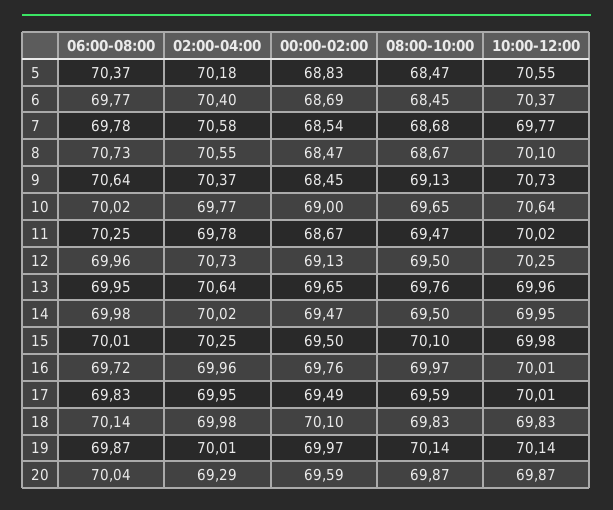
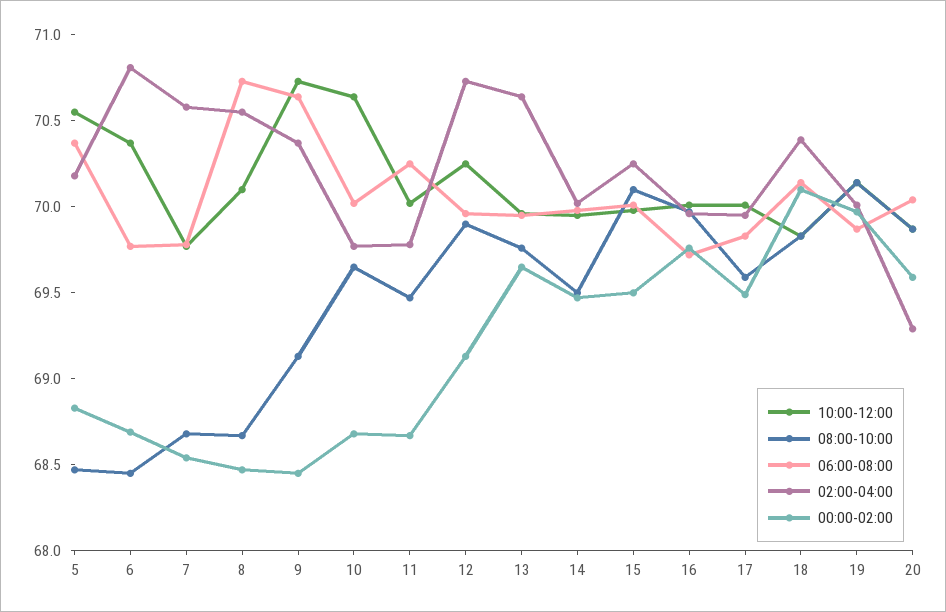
02:00-04:00, 6: 70.4 -> 70.8
00:00-02:00, 10: 69 -> 68.7
08:00-10:00, 12: 69.5 -> 69.9
02:00-04:00, 18: 69.98 -> 70.4

